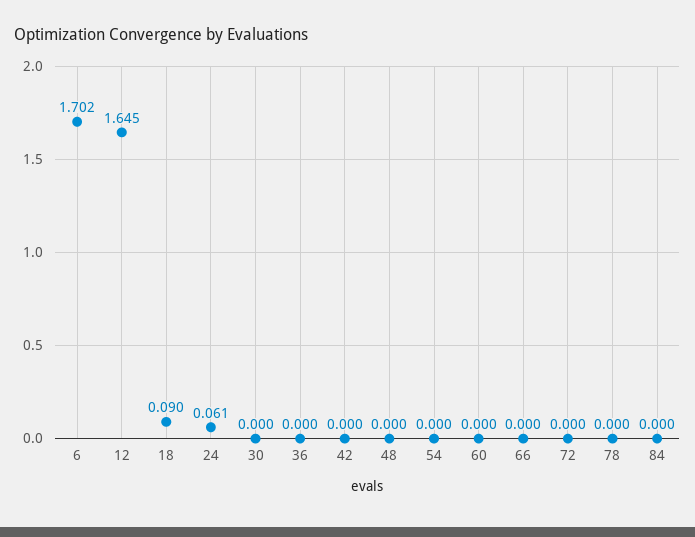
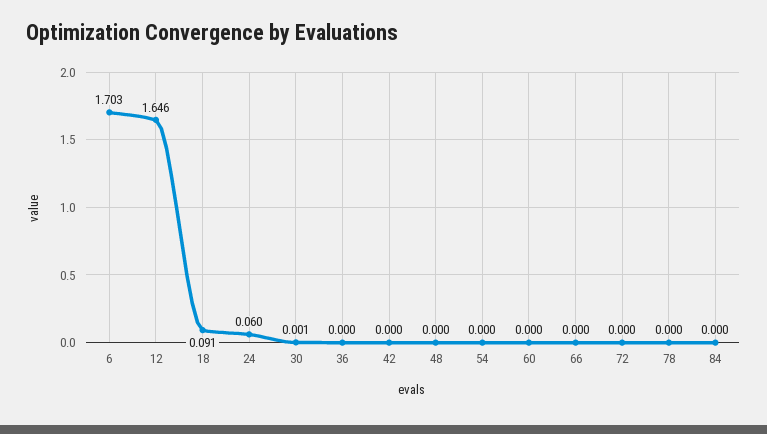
6: 1.702 -> 1.703
12: 1.645 -> 1.646
18: 0.09 -> 0.091
24: 0.061 -> 0.06
30: 0 -> 0.001

